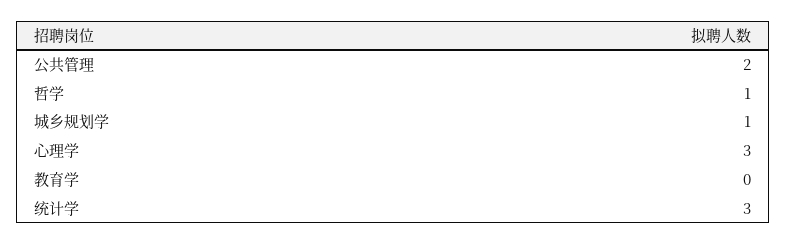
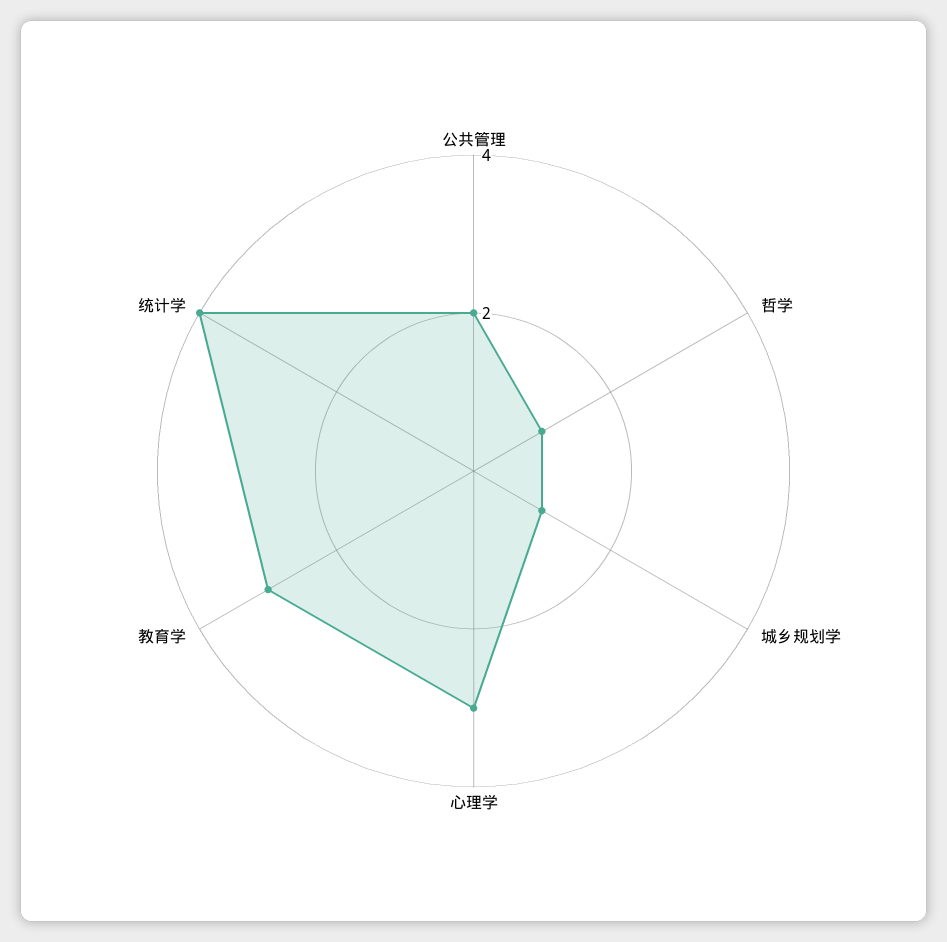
教育学: 0 -> 3
统计学: 3 -> 4

